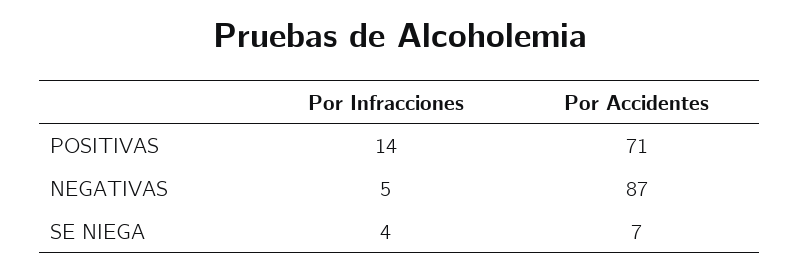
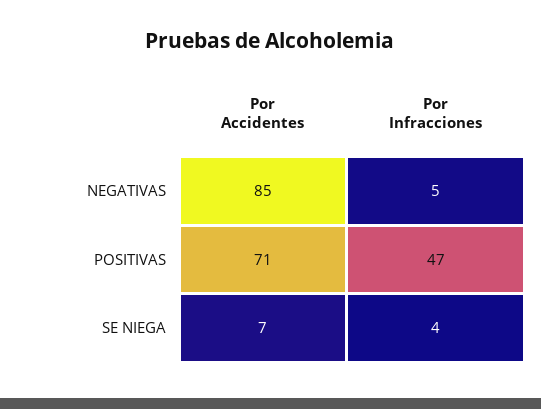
Por Infracciones, POSITIVAS: 14 -> 47
Por Accidentes, NEGATIVAS: 87 -> 85

